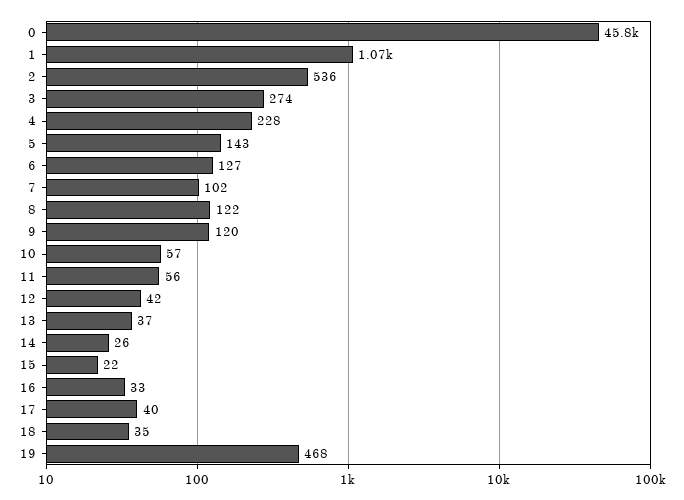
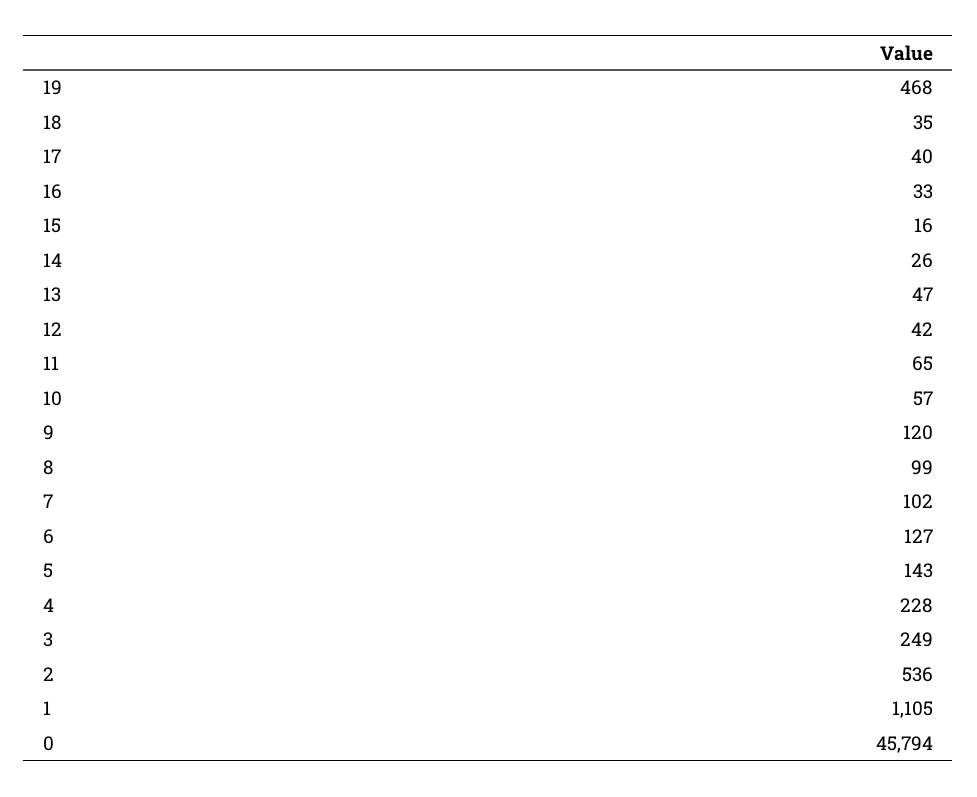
1: 1070 -> 1105
3: 274 -> 249
8: 122 -> 99
11: 56 -> 65
13: 37 -> 47
15: 22 -> 16

